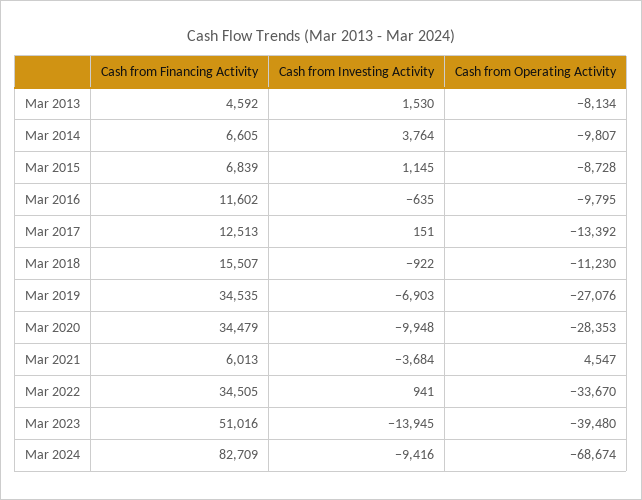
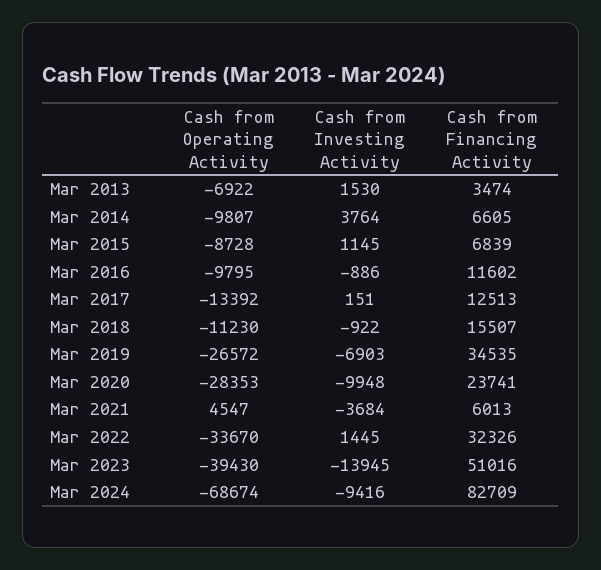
Cash from Financing Activity, Mar 2013: 4592 -> 3474
Cash from Operating Activity, Mar 2013: -8134 -> -6922
Cash from Investing Activity, Mar 2016: -635 -> -886
Cash from Operating Activity, Mar 2019: -27076 -> -26572
Cash from Financing Activity, Mar 2020: 34479 -> 23741
Cash from Financing Activity, Mar 2022: 34505 -> 32326
Cash from Investing Activity, Mar 2022: 941 -> 1445
Cash from Operating Activity, Mar 2023: -39480 -> -39430

